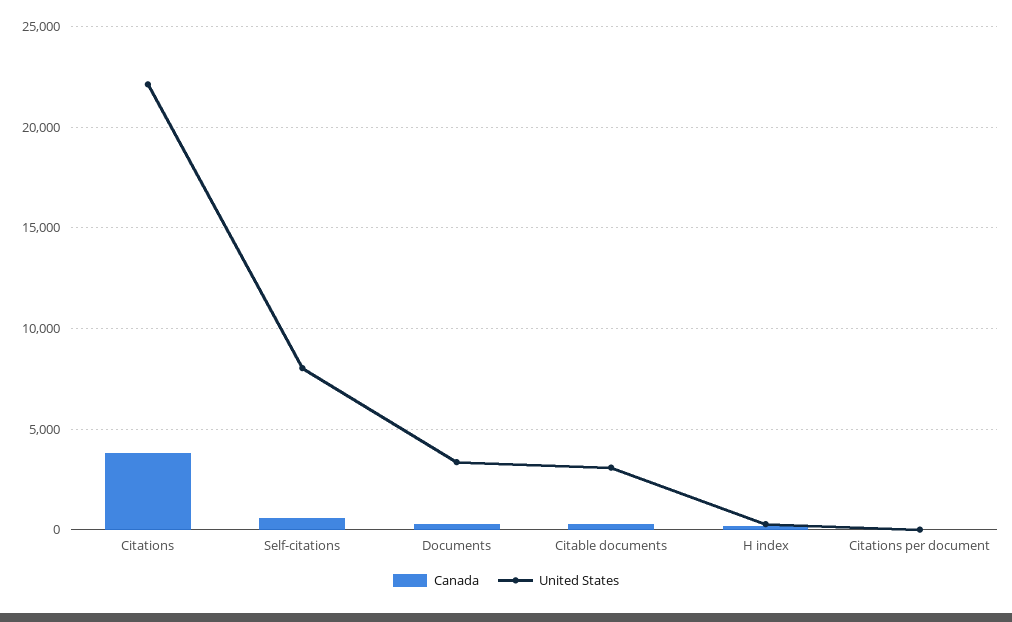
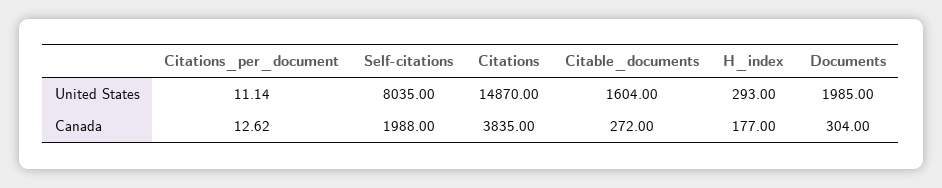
United States, Citations: 22000 -> 14870
Canada, Self-citations: 500 -> 1988
United States, Documents: 3500 -> 1985
United States, Citable documents: 3000 -> 1604

